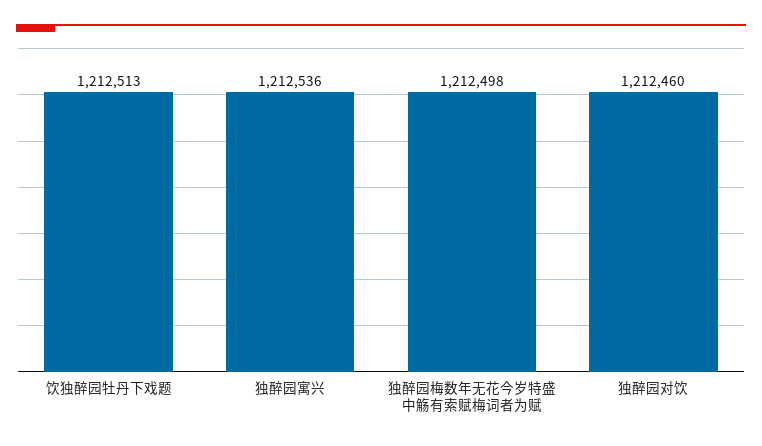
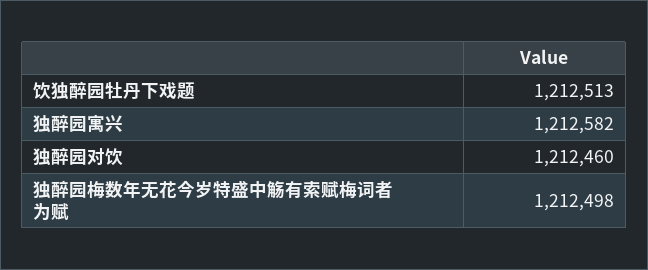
独醉园寓兴: 1212536 -> 1212582

